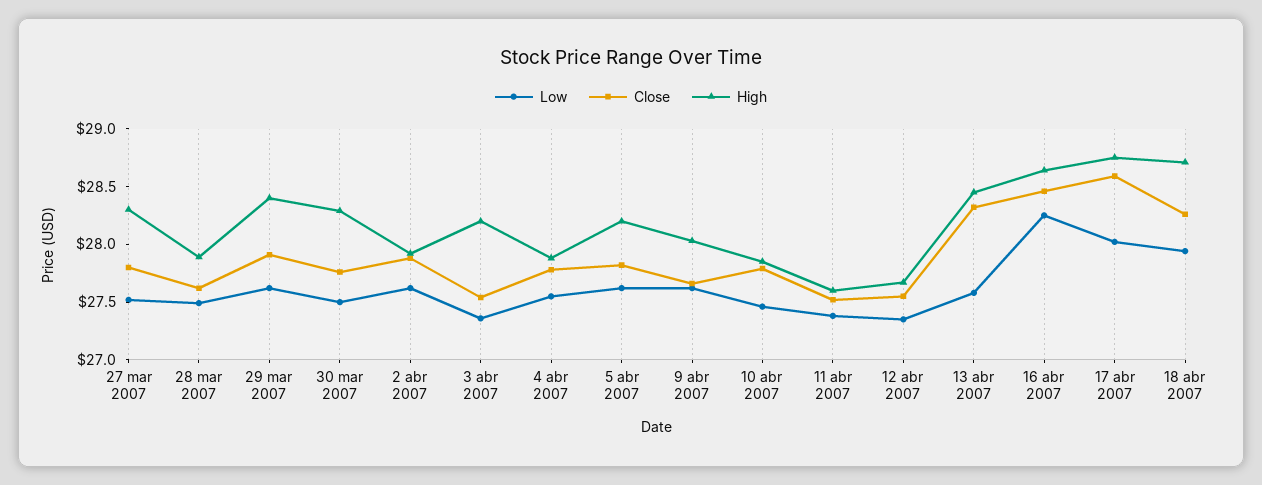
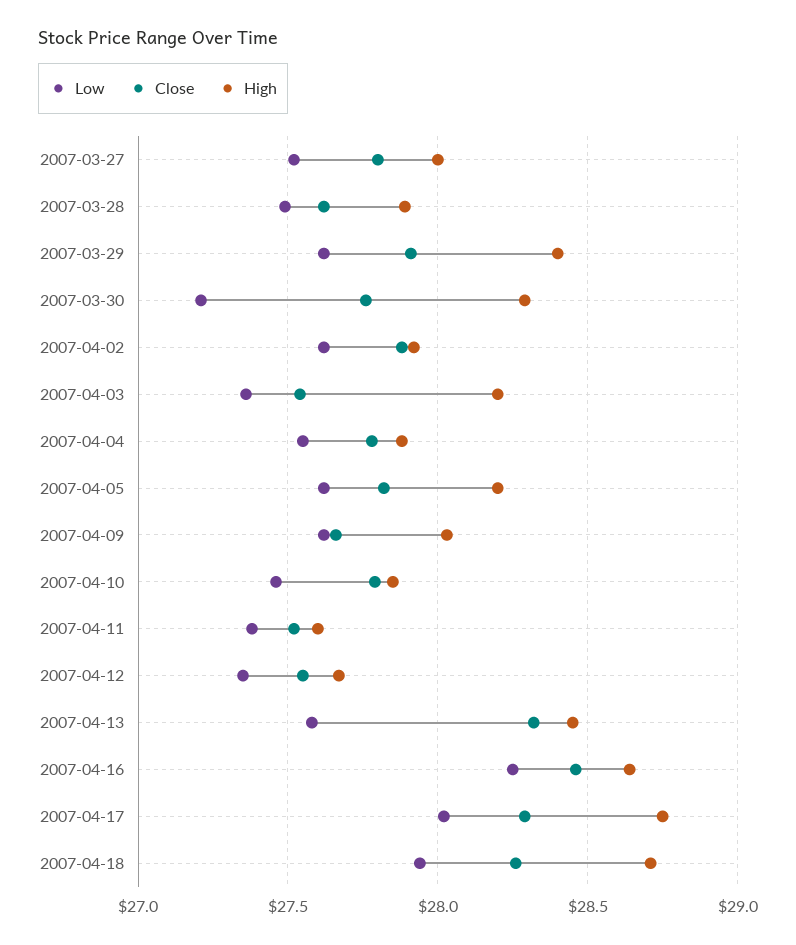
High, 27 mar 2007: 28.3 -> 28
Low, 30 mar 2007: 27.5 -> 27.2
Close, 17 abr 2007: 28.6 -> 28.3

